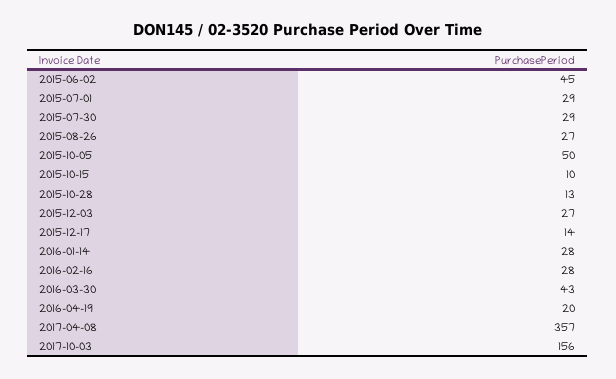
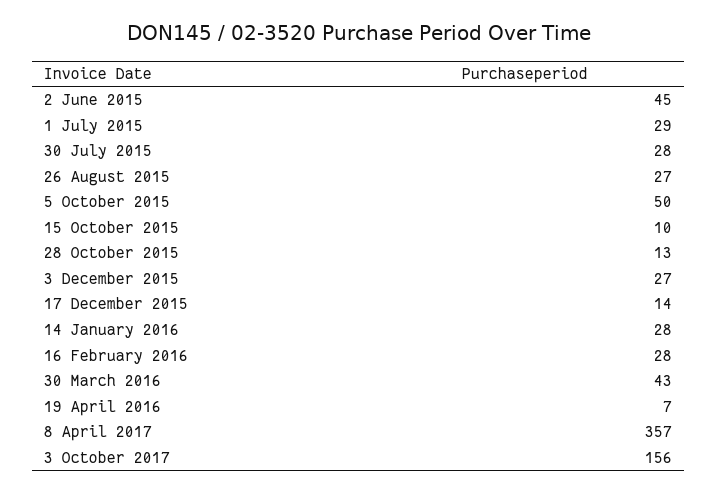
2015-07-30: 29 -> 28
2016-04-19: 20 -> 7

